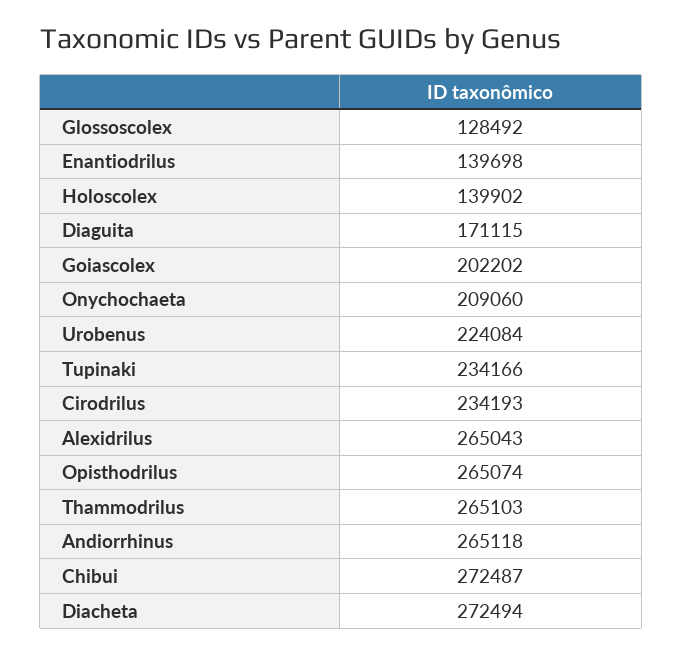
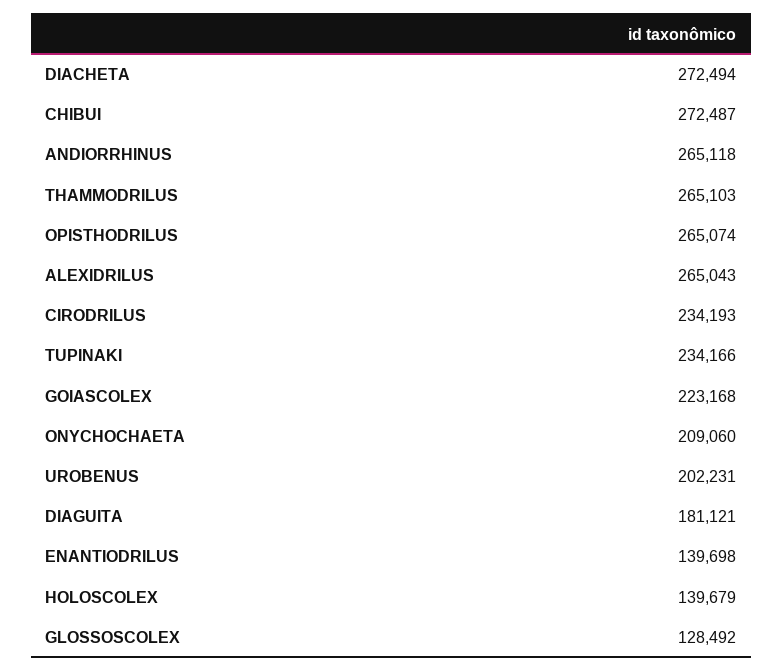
Holoscolex: 139902 -> 139679
Diaguita: 171115 -> 181121
Goiascolex: 202202 -> 223168
Urobenus: 224084 -> 202231

